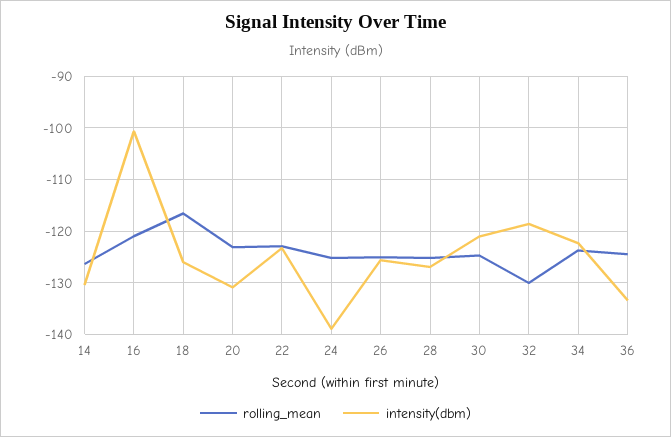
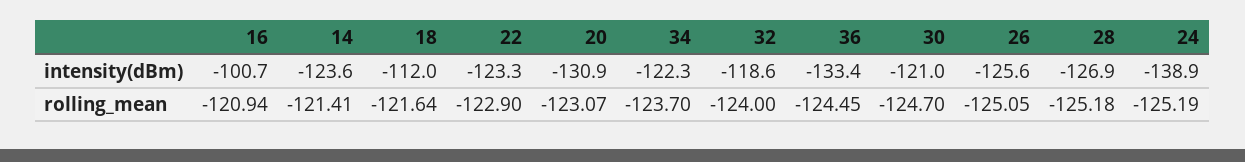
rolling_mean, 14: -126 -> -121.41
intensity(dbm), 14: -130 -> -123.6
rolling_mean, 18: -116 -> -121.64
intensity(dbm), 18: -126 -> -112
rolling_mean, 32: -130 -> -124

